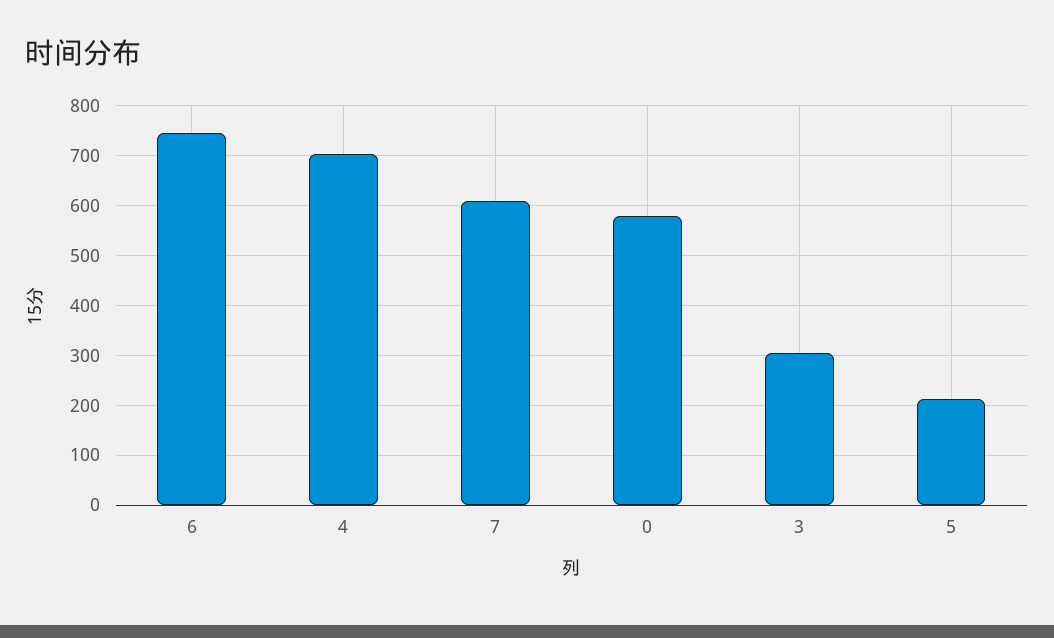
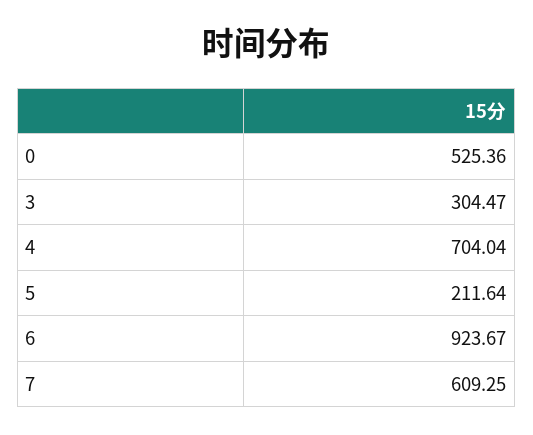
6: 740 -> 923.67
0: 580 -> 525.36

